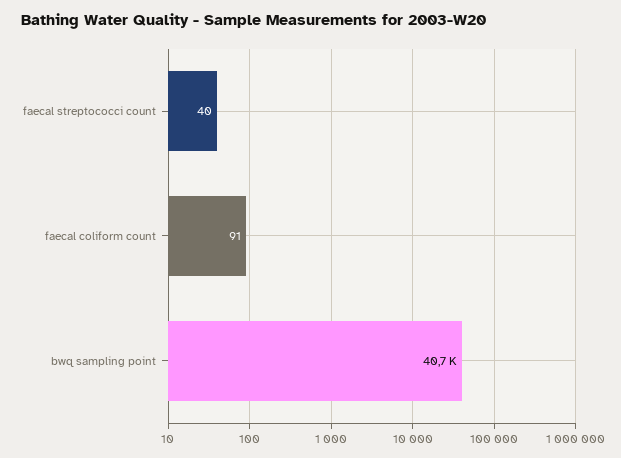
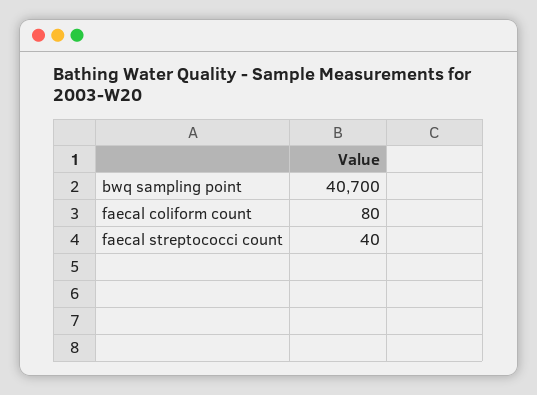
faecal coliform count: 91 -> 80

